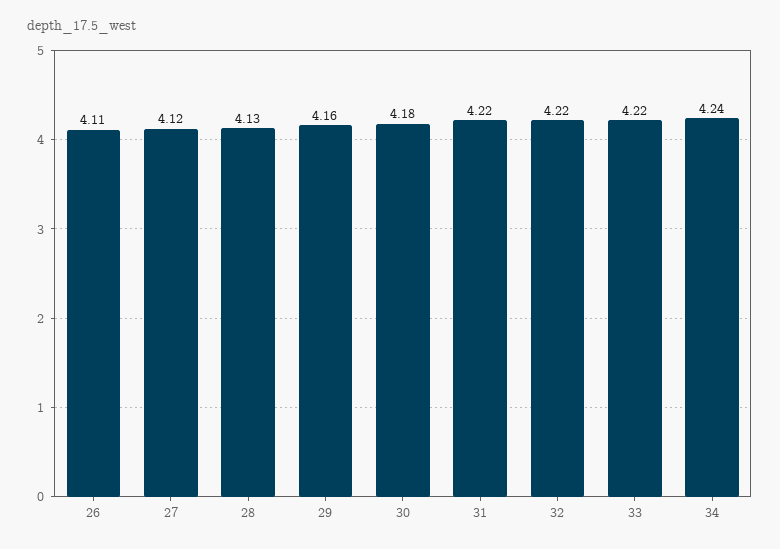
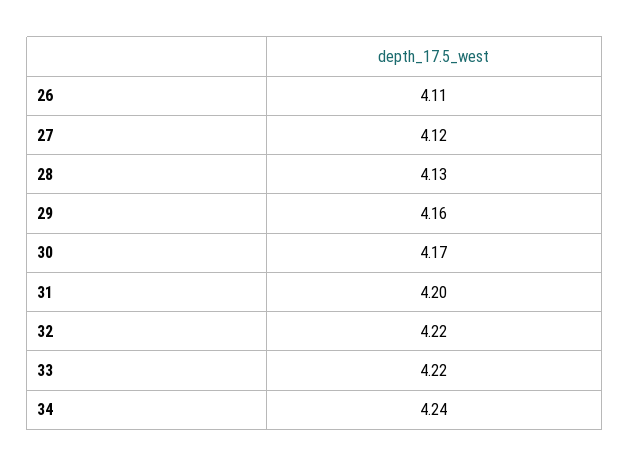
30: 4.18 -> 4.17
31: 4.22 -> 4.2

